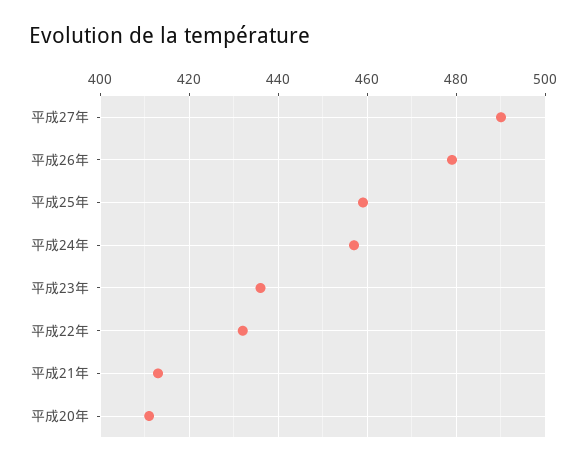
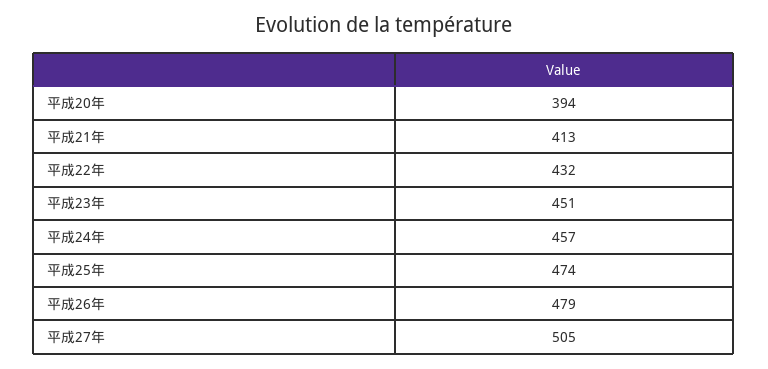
平成27年: 490 -> 505
平成25年: 460 -> 474
平成23年: 435 -> 451
平成20年: 410 -> 394

